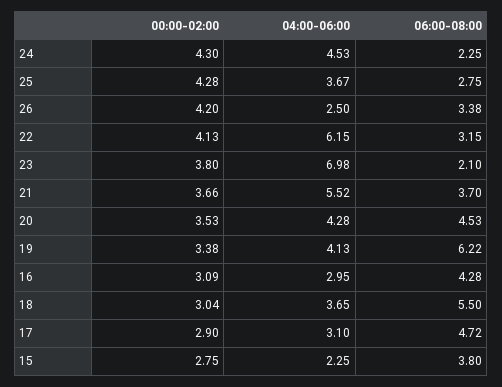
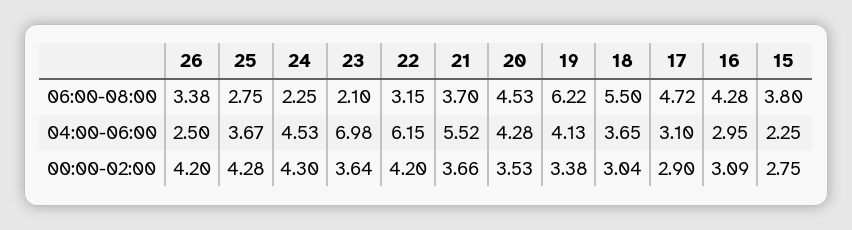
00:00-02:00, 22: 4.13 -> 4.2
00:00-02:00, 23: 3.8 -> 3.64

